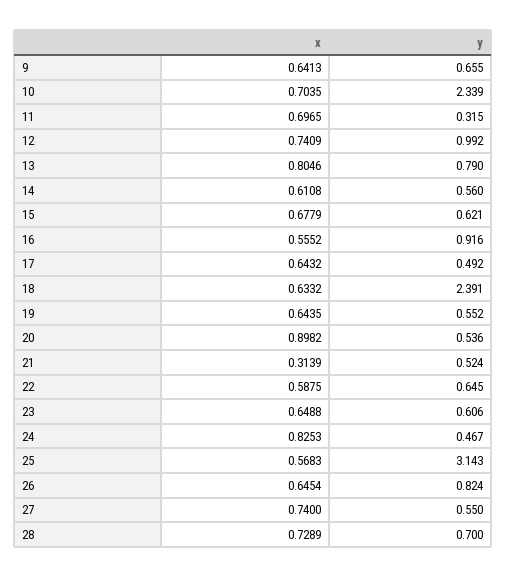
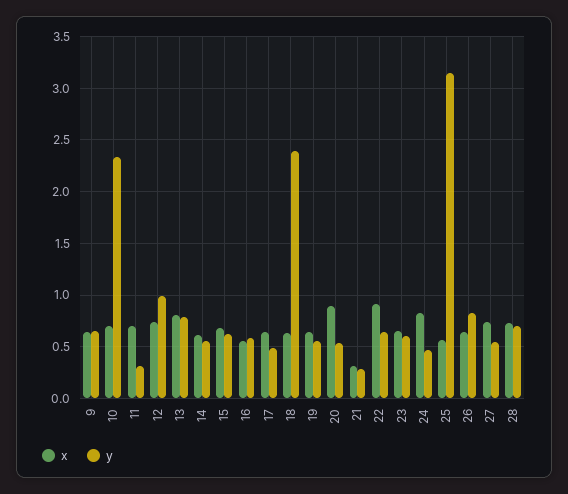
y, 16: 0.916 -> 0.6
y, 21: 0.524 -> 0.3
x, 22: 0.5875 -> 0.9

